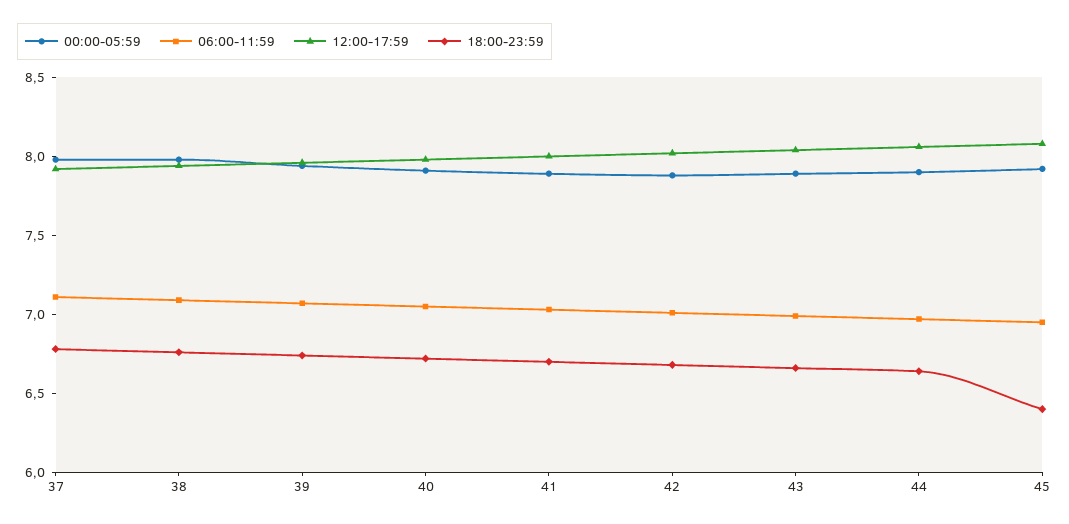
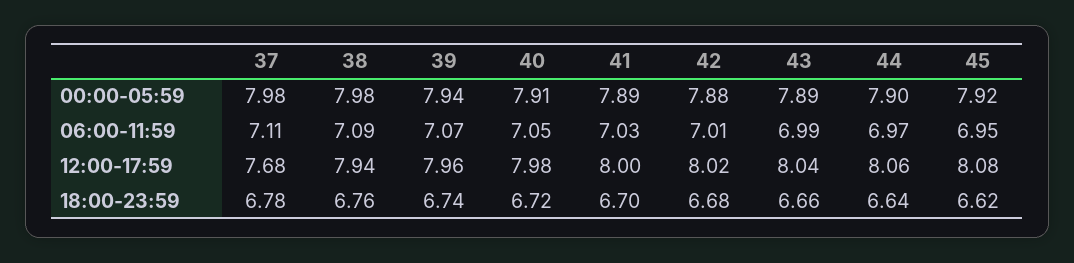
12:00-17:59, 37: 7.9 -> 7.68
18:00-23:59, 45: 6.4 -> 6.62

